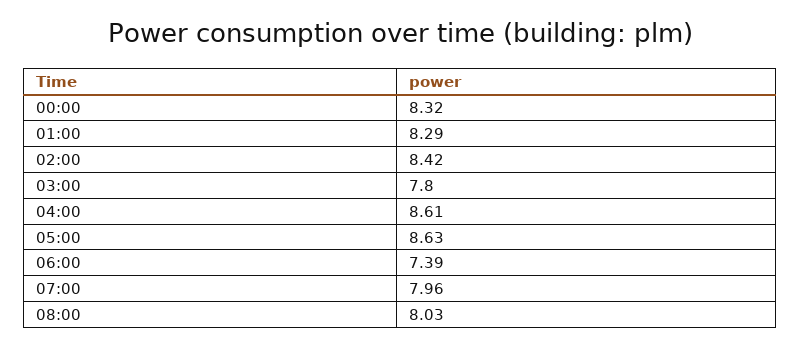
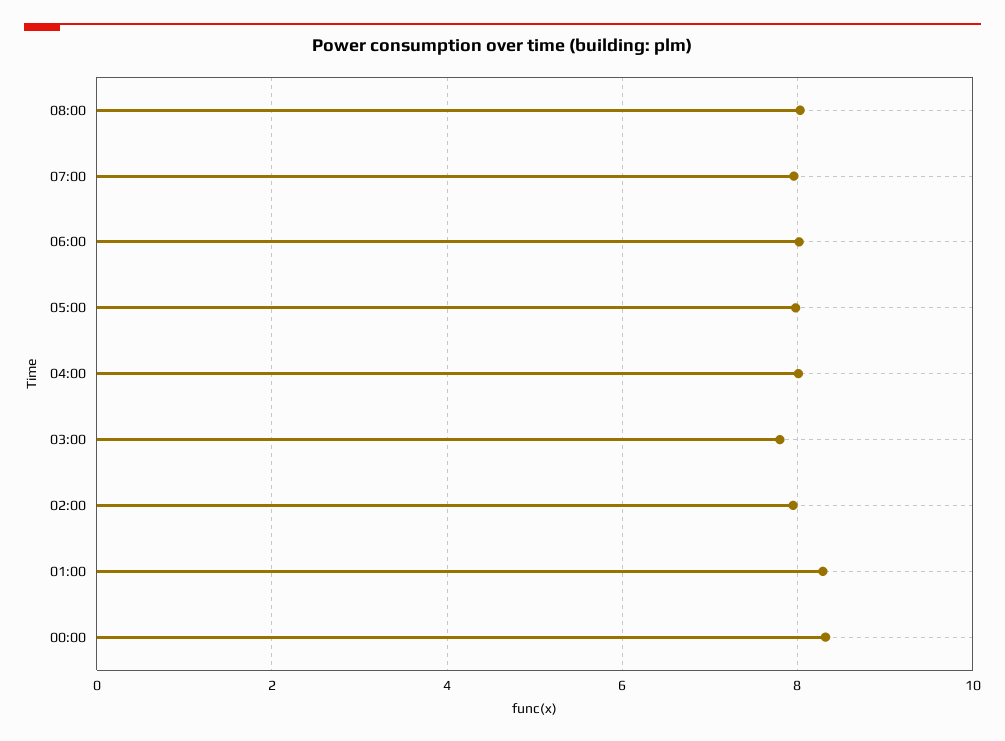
02:00: 8.42 -> 8
04:00: 8.61 -> 8
05:00: 8.63 -> 8
06:00: 7.39 -> 8

